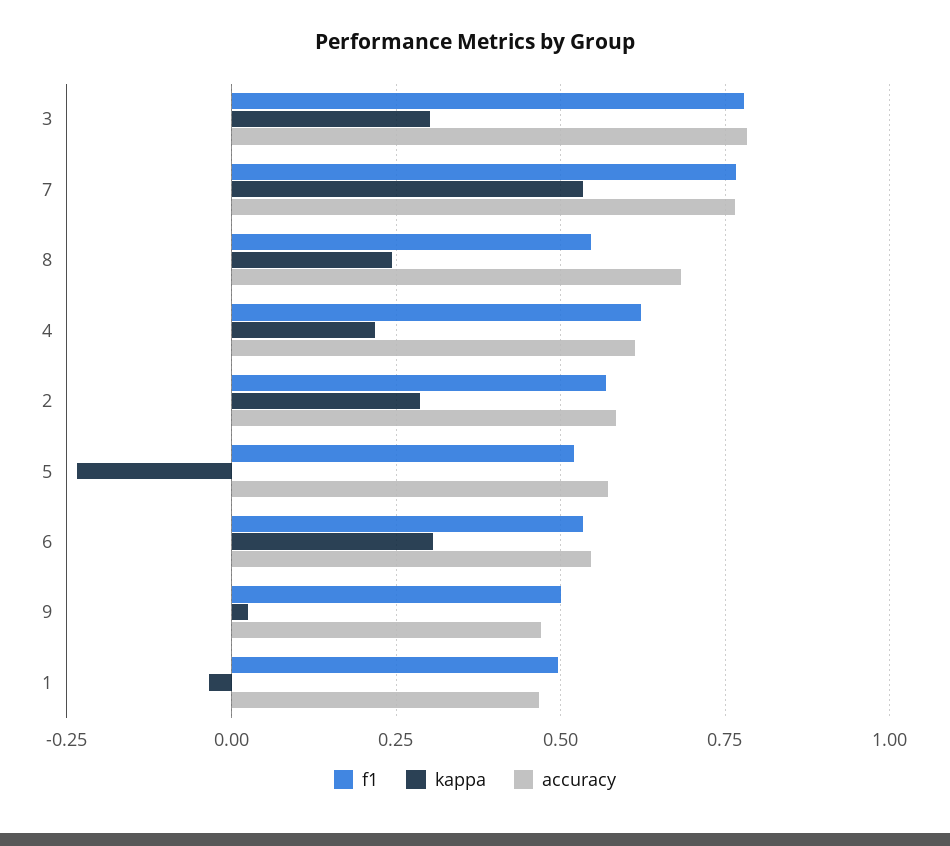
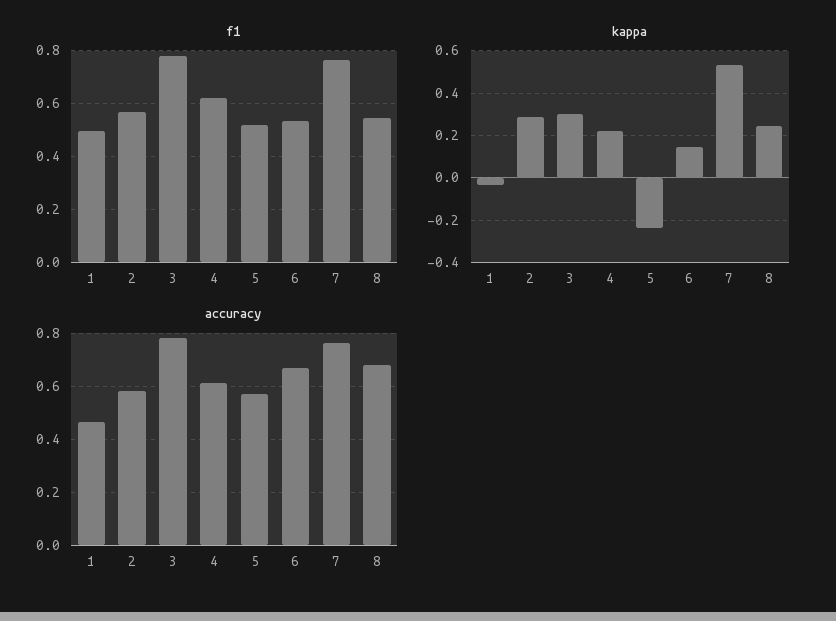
kappa, 6: 0.3 -> 0.15
accuracy, 6: 0.55 -> 0.675
f1, 9: 0.5 -> none
kappa, 9: 0.025 -> none
accuracy, 9: 0.475 -> none

